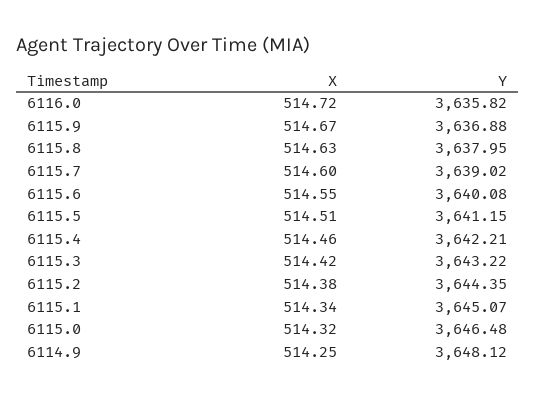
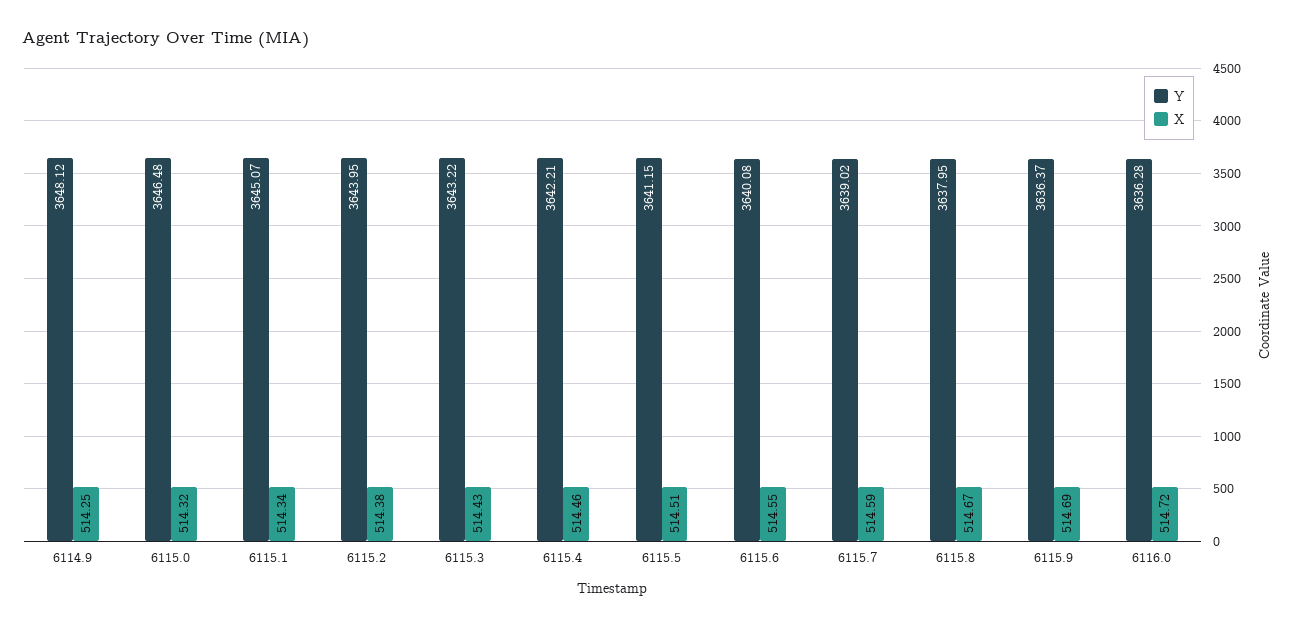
Y, 6116.0: 3635.82 -> 3636.28
X, 6115.9: 514.67 -> 514.69
Y, 6115.9: 3636.88 -> 3636.37
X, 6115.8: 514.63 -> 514.67
X, 6115.7: 514.6 -> 514.59
X, 6115.3: 514.42 -> 514.43
Y, 6115.2: 3644.35 -> 3643.95

